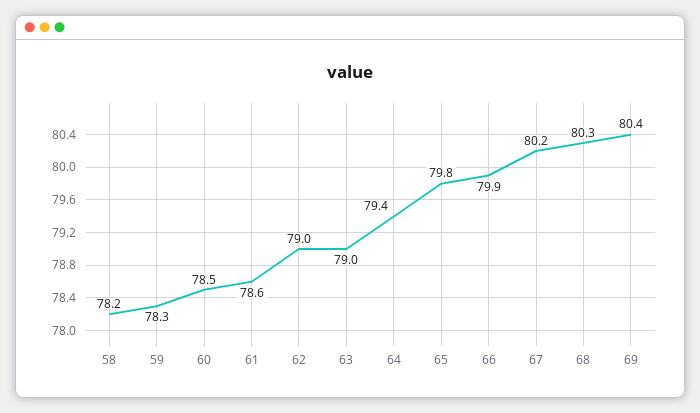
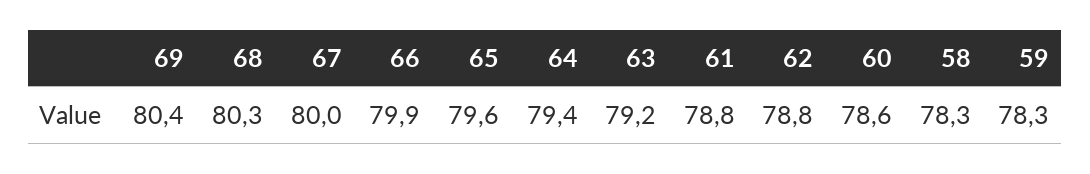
58: 78.2 -> 78.3
60: 78.5 -> 78.6
61: 78.6 -> 78.8
62: 79 -> 78.8
63: 79 -> 79.2
65: 79.8 -> 79.6
67: 80.2 -> 80

